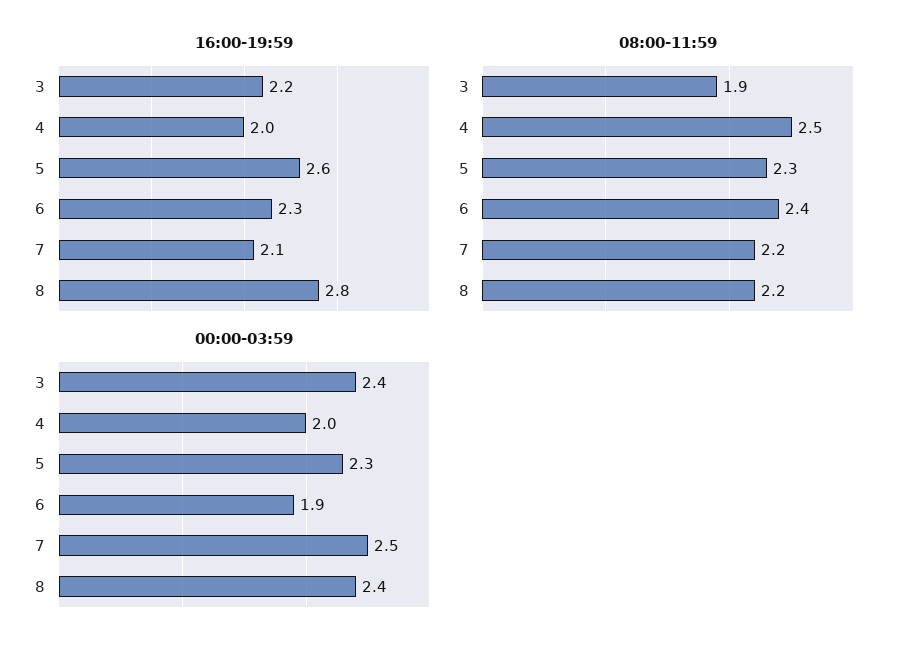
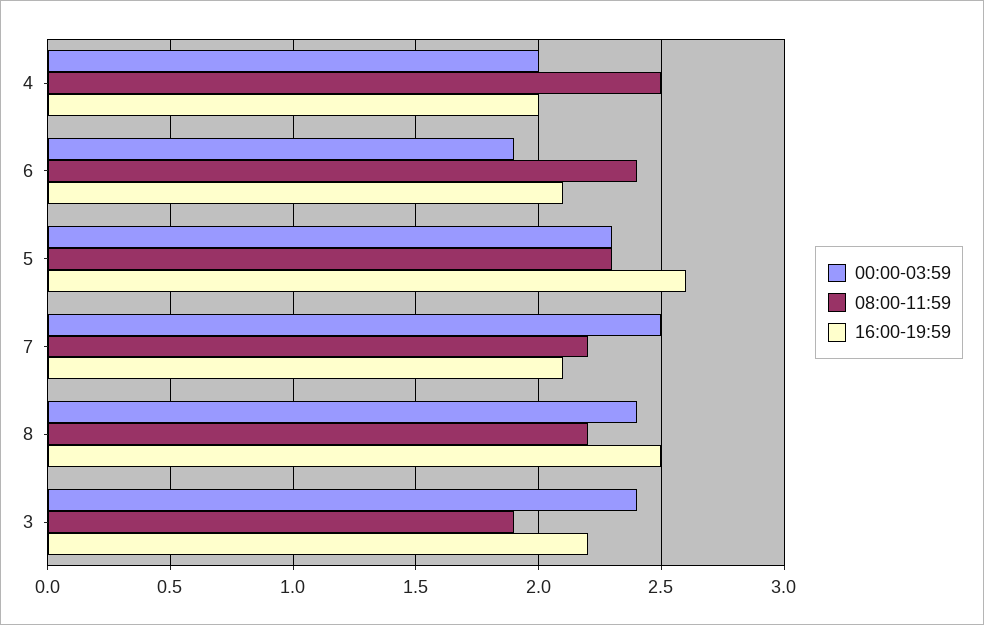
16:00-19:59, 6: 2.3 -> 2.1
16:00-19:59, 8: 2.8 -> 2.5

